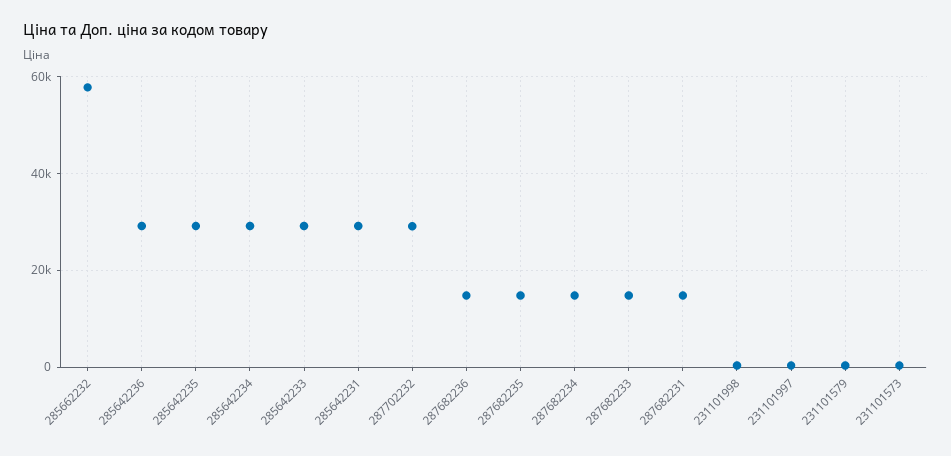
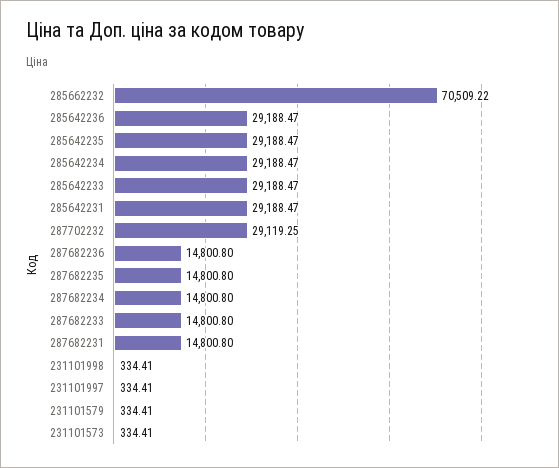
285662232: 58000 -> 70509.22

